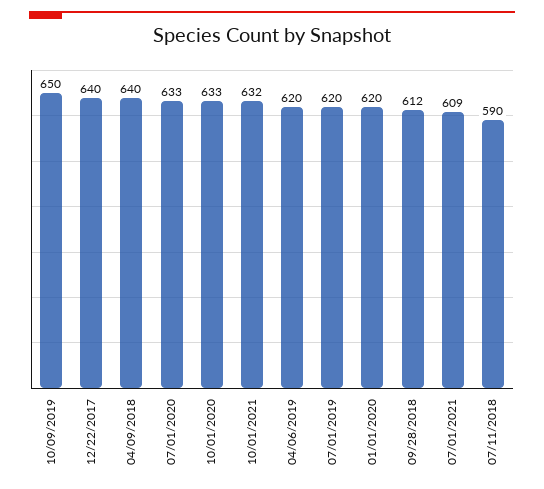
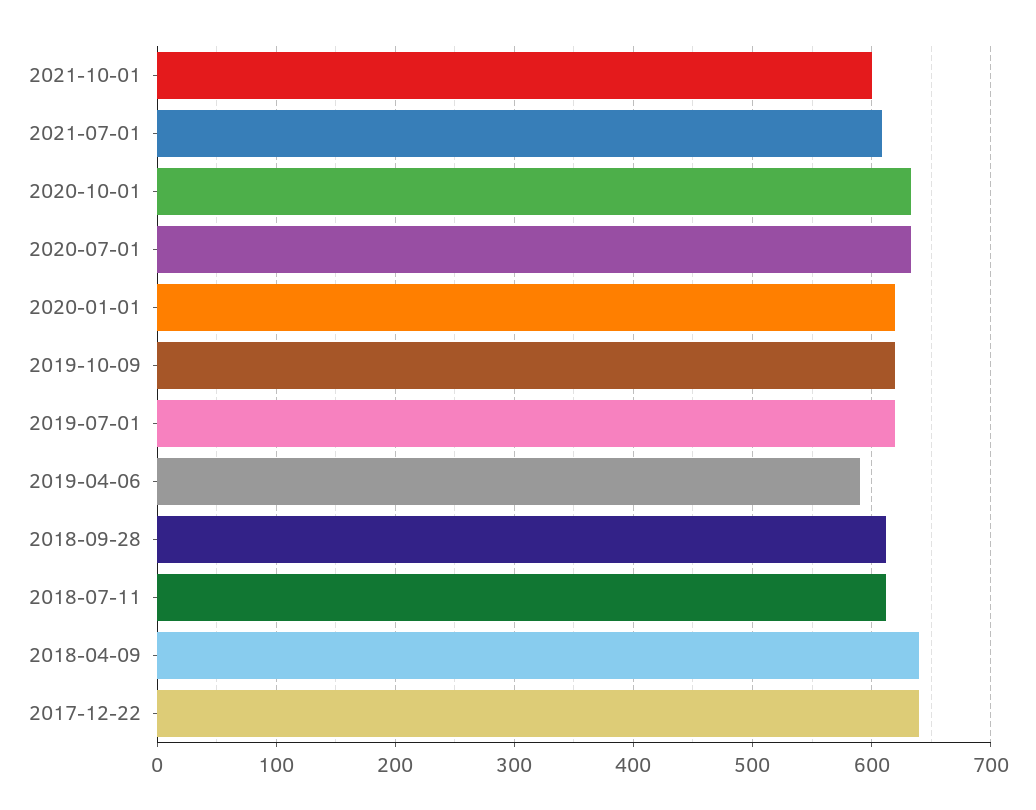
10/09/2019: 650 -> 620
10/01/2021: 632 -> 600
04/06/2019: 620 -> 590
07/11/2018: 590 -> 610

